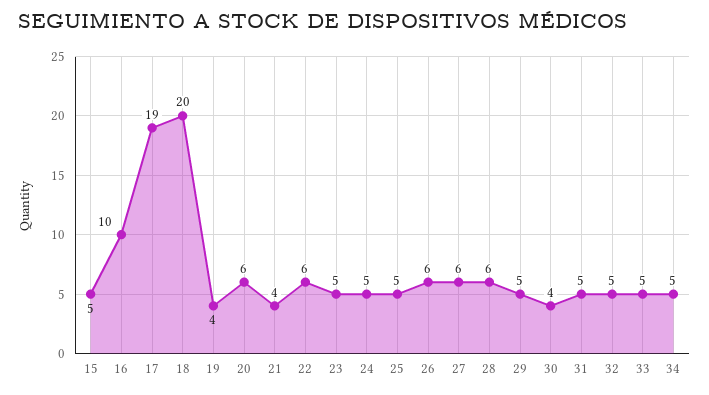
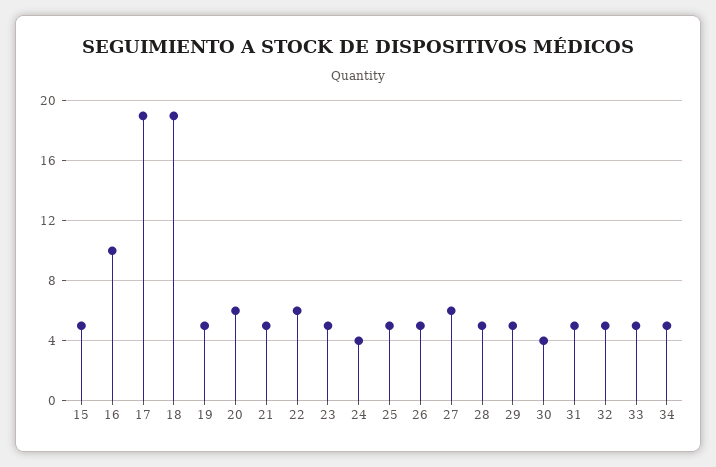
18: 20 -> 19
19: 4 -> 5
21: 4 -> 5
24: 5 -> 4
26: 6 -> 5
28: 6 -> 5

